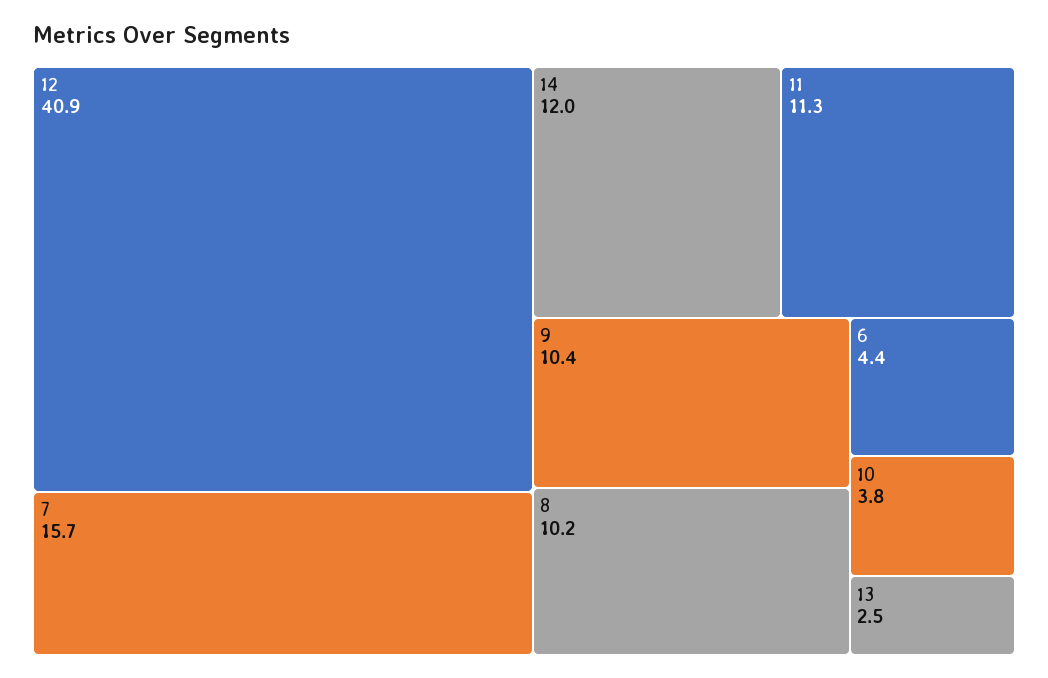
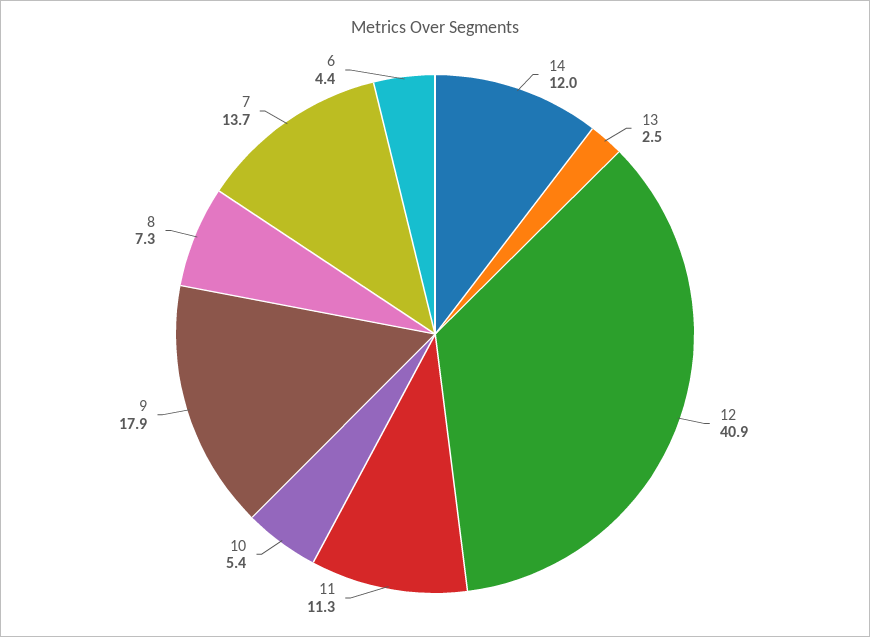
7: 15.7 -> 13.7
9: 10.4 -> 17.9
8: 10.2 -> 7.3
10: 3.8 -> 5.4

